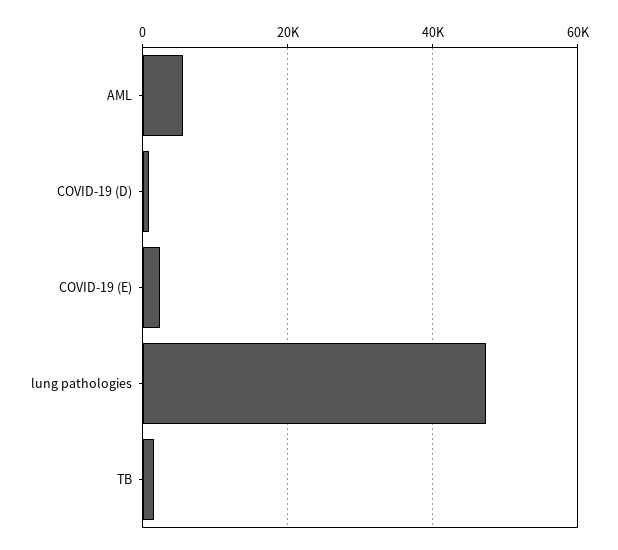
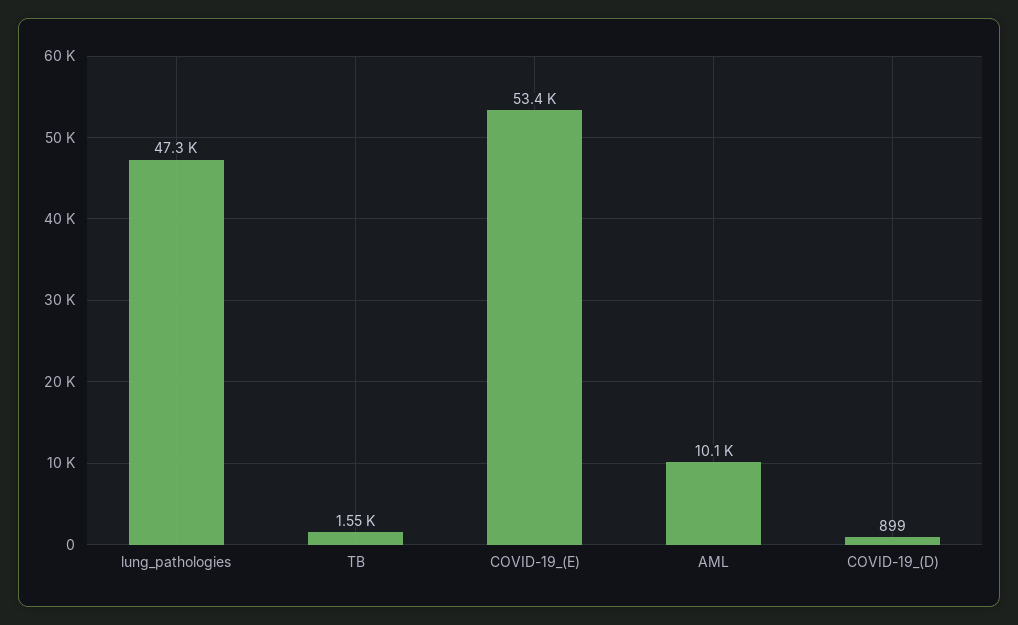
AML: 6000 -> 10100
COVID-19 (E): 2000 -> 53400

